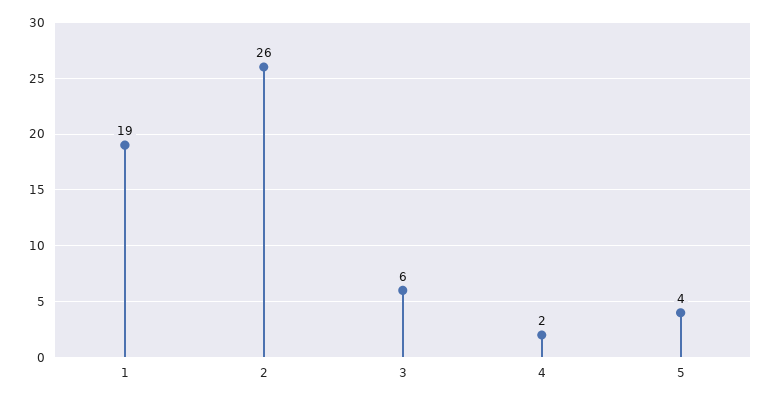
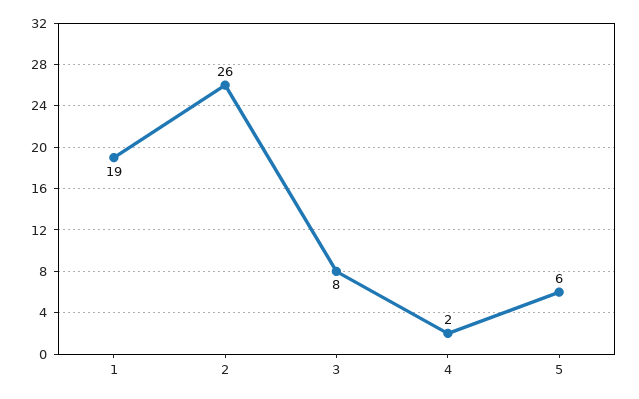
3: 6 -> 8
5: 4 -> 6

